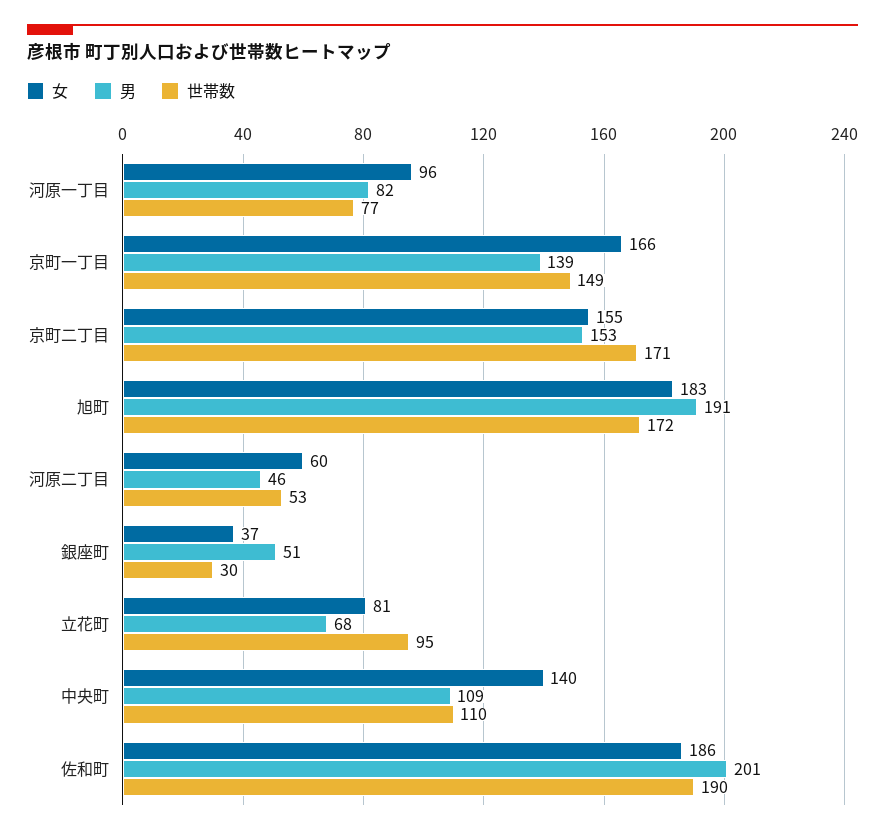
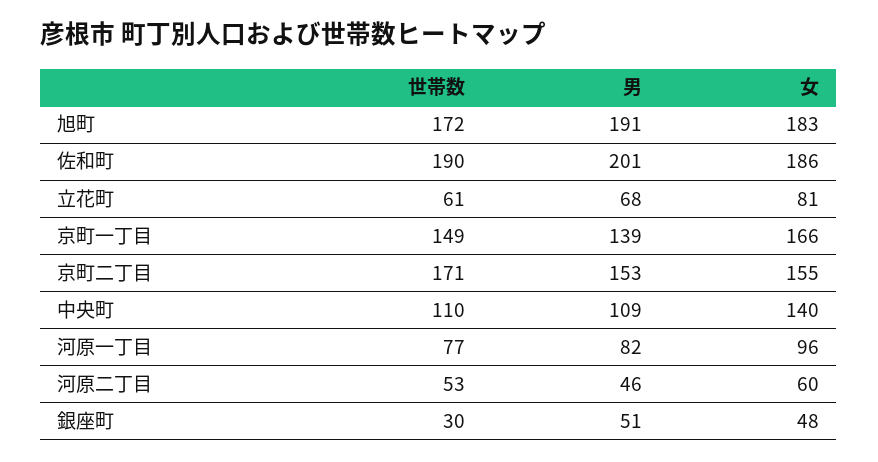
女, 銀座町: 37 -> 48
世帯数, 立花町: 95 -> 61

